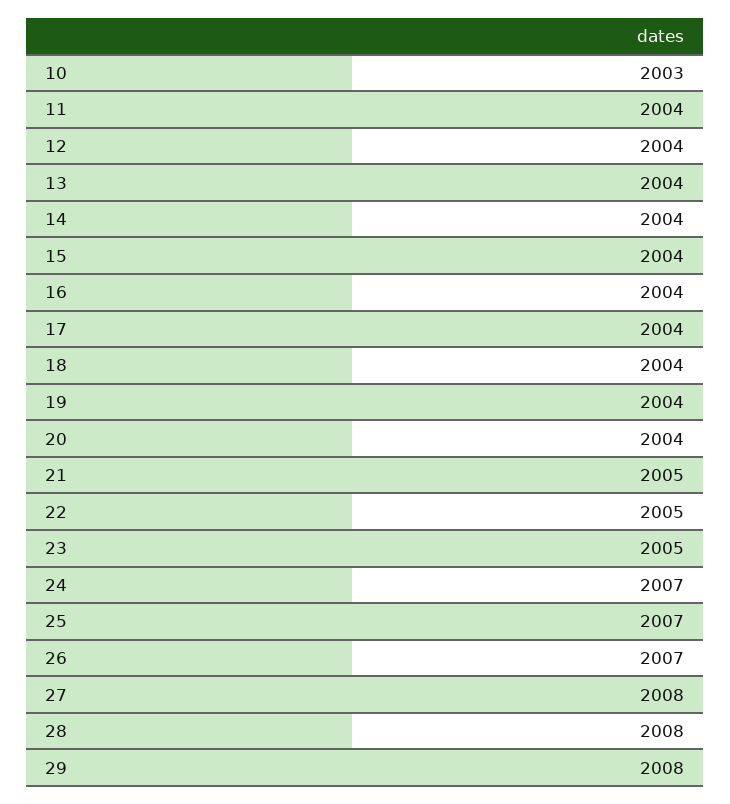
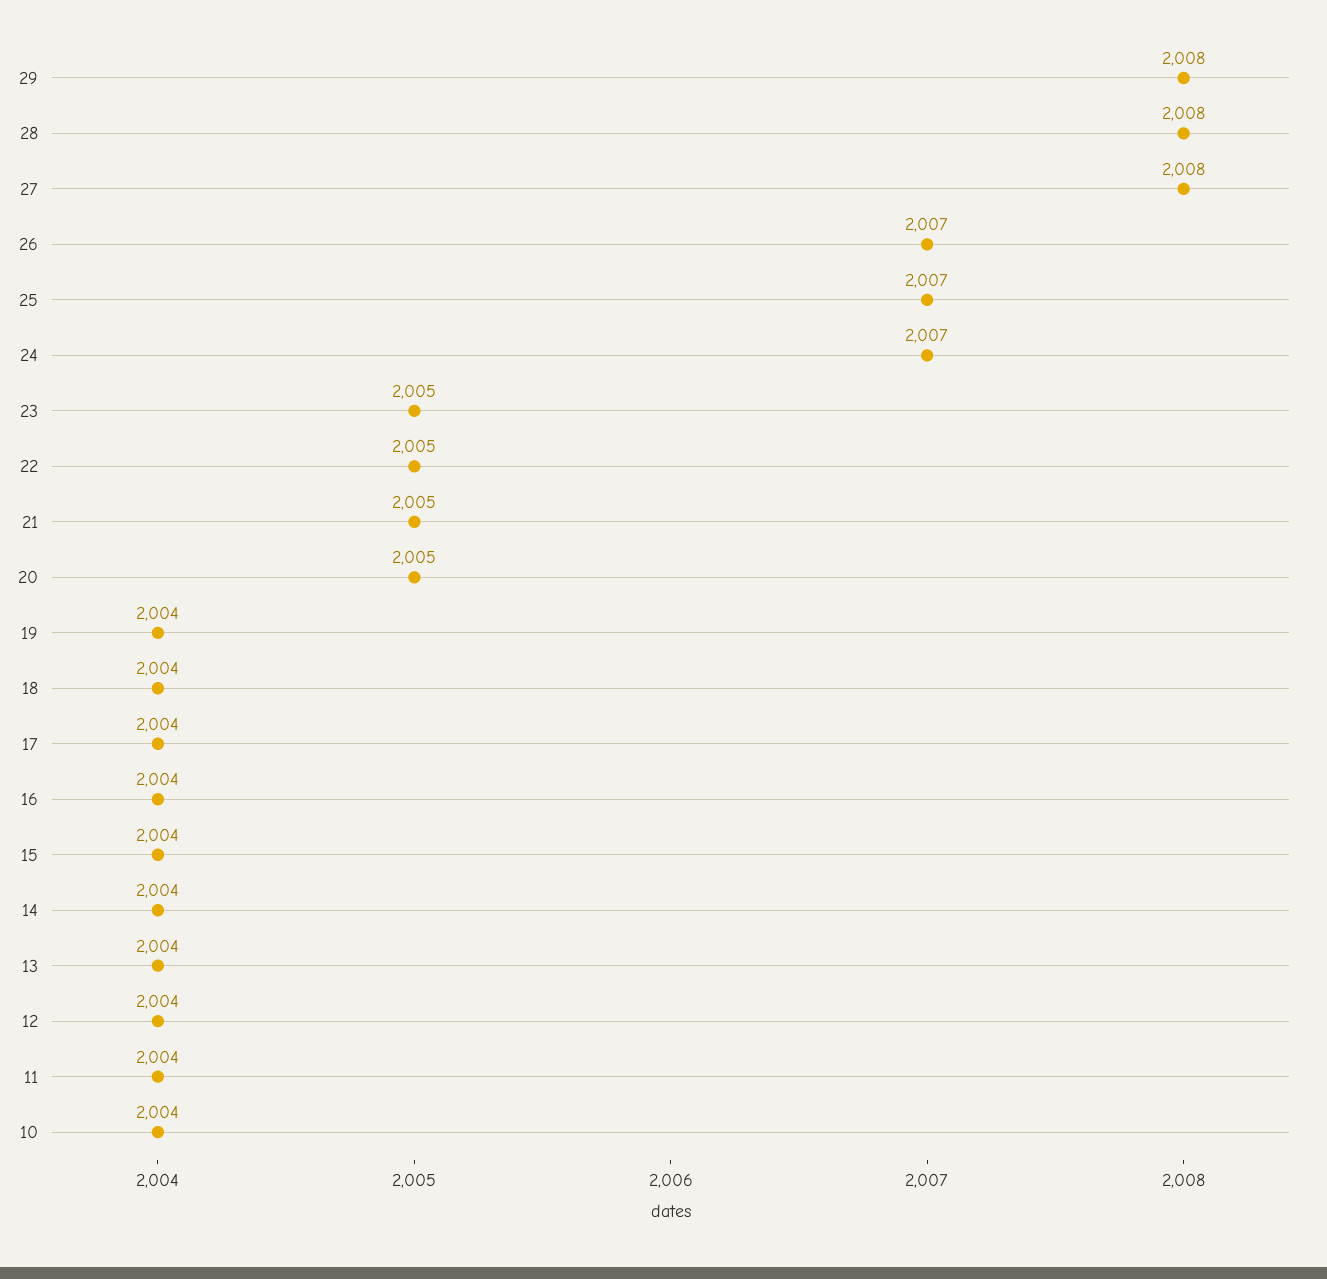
10: 2003 -> 2004
20: 2004 -> 2005

